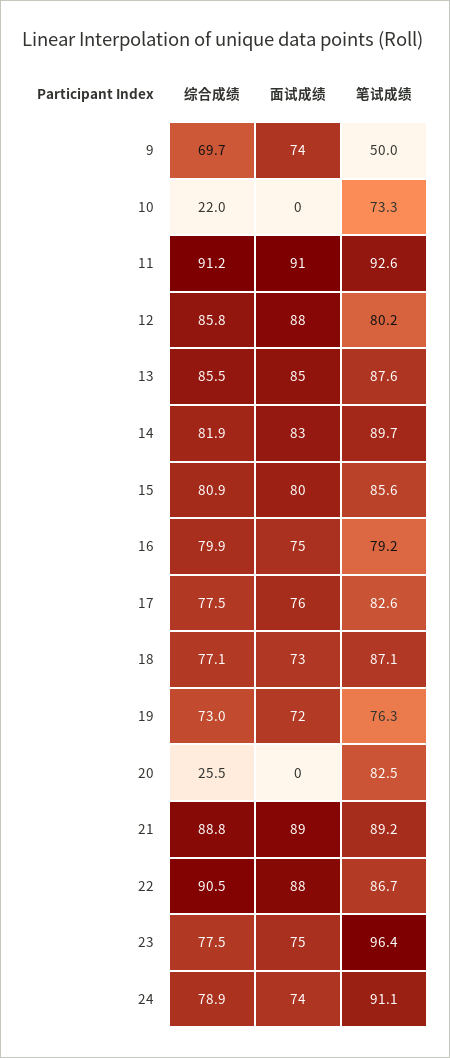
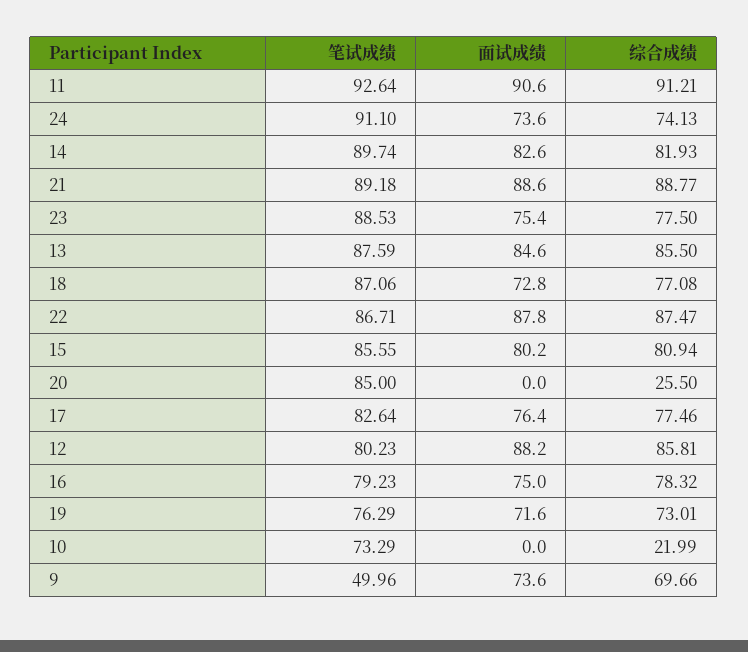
综合成绩, 16: 79.9 -> 78.32
笔试成绩, 20: 82.5 -> 85
综合成绩, 22: 90.5 -> 87.47
笔试成绩, 23: 96.4 -> 88.53
综合成绩, 24: 78.9 -> 74.13

